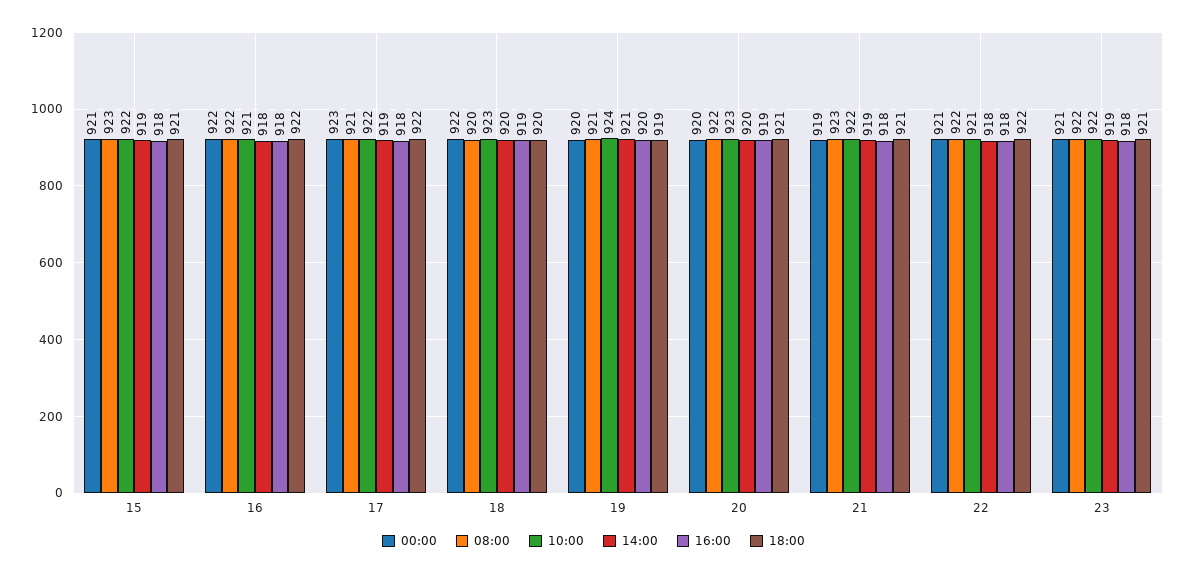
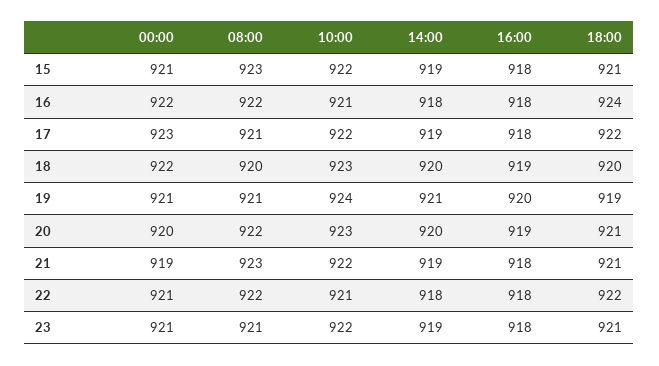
18:00, 16: 922 -> 924
00:00, 19: 920 -> 921
08:00, 23: 922 -> 921

